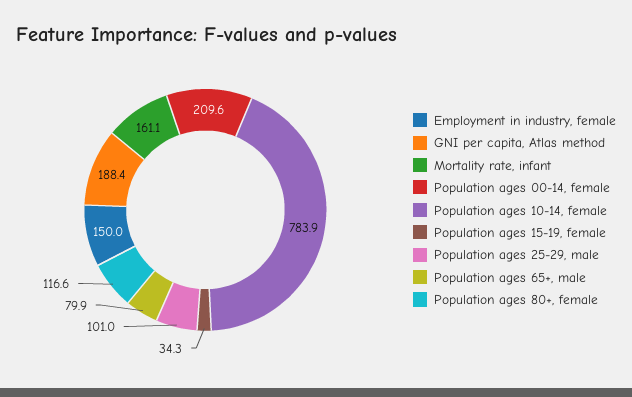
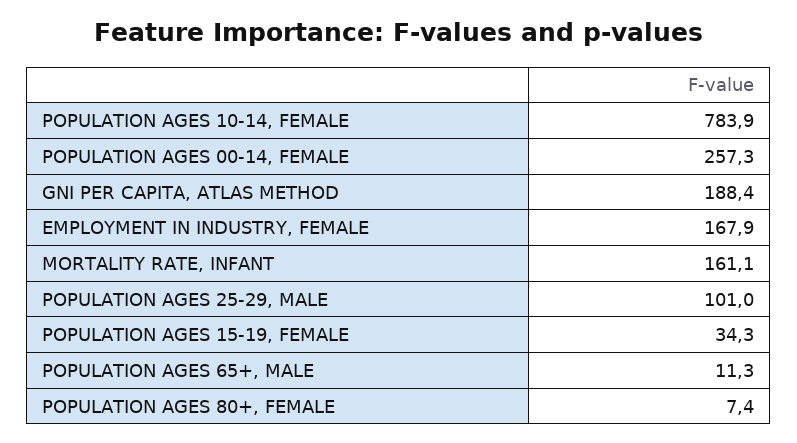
Employment in industry, female: 150 -> 167.9
Population ages 00-14, female: 209.6 -> 257.3
Population ages 65+, male: 79.9 -> 11.3
Population ages 80+, female: 116.6 -> 7.4

